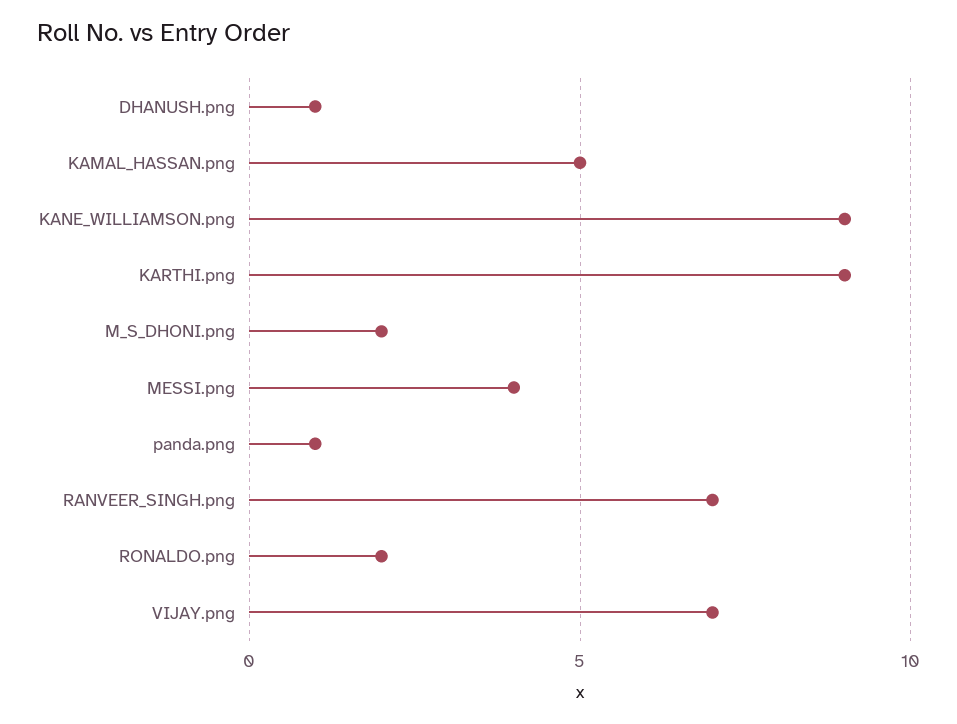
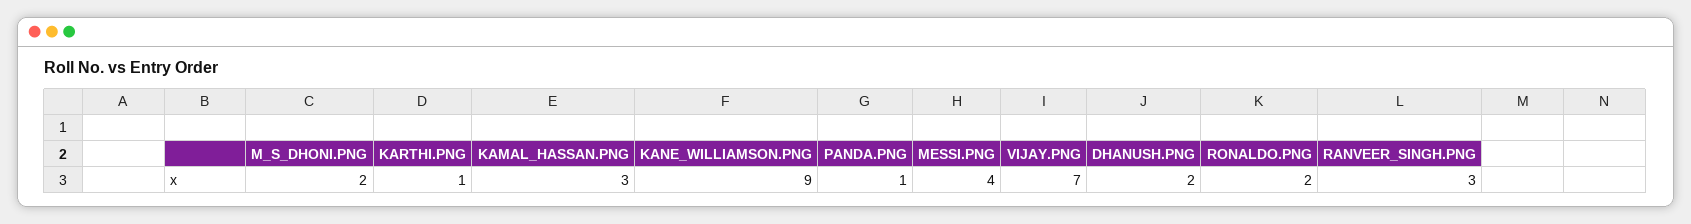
DHANUSH.png: 1 -> 2
KAMAL_HASSAN.png: 5 -> 3
KARTHI.png: 9 -> 1
RANVEER_SINGH.png: 7 -> 3

